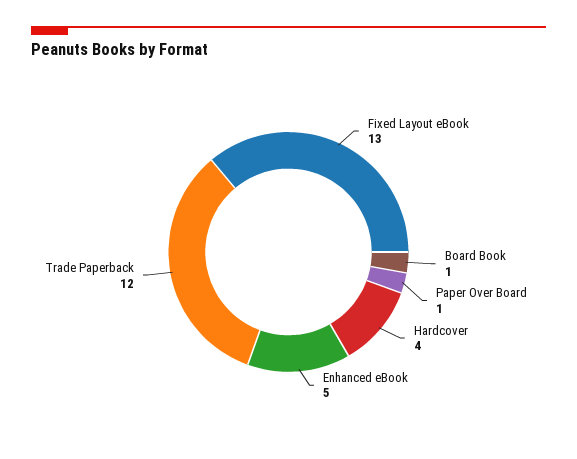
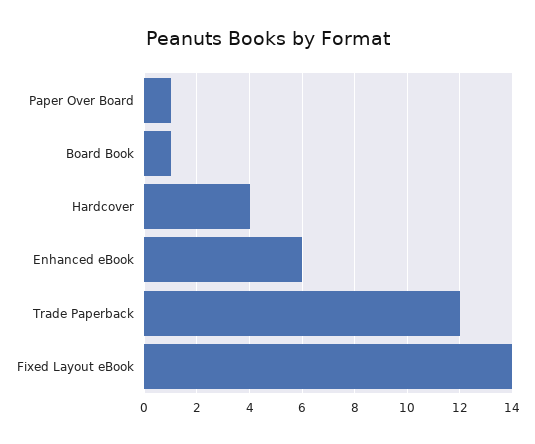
Fixed Layout eBook: 13 -> 14
Enhanced eBook: 5 -> 6

